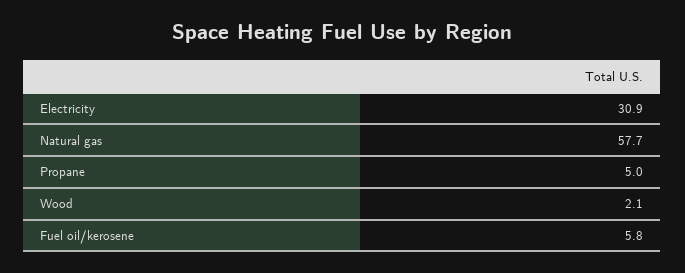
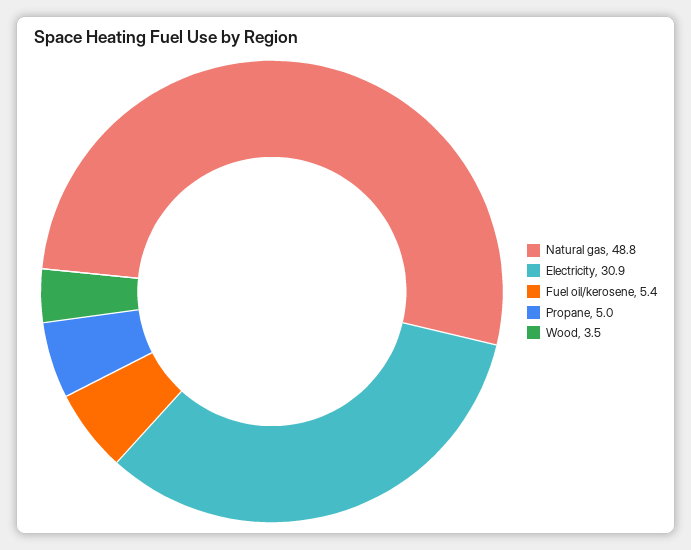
Natural gas: 57.7 -> 48.8
Wood: 2.1 -> 3.5
Fuel oil/kerosene: 5.8 -> 5.4

